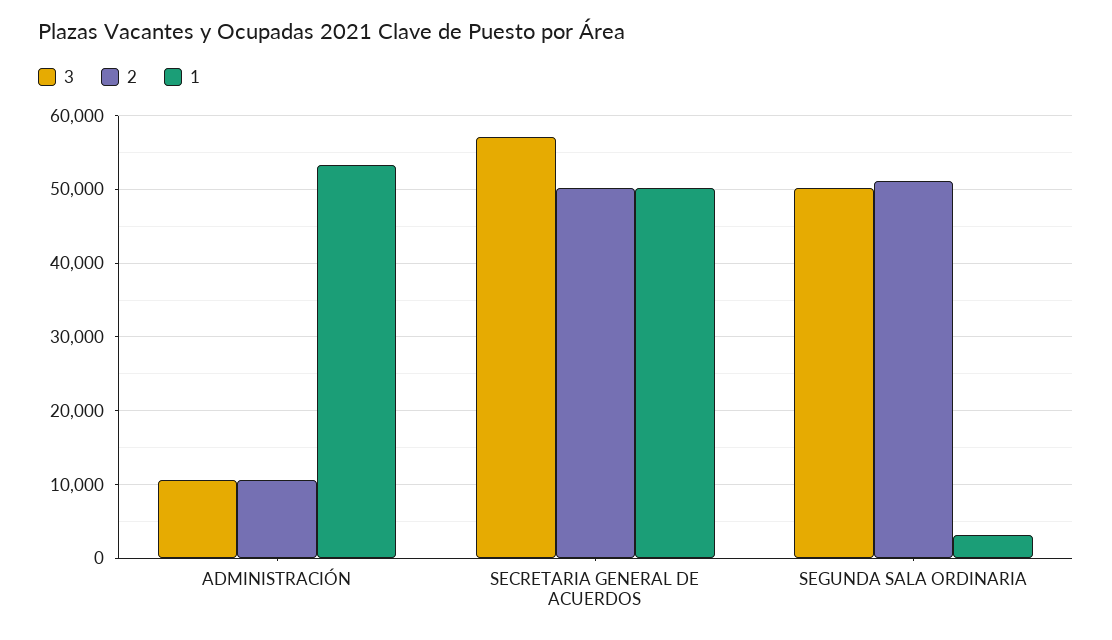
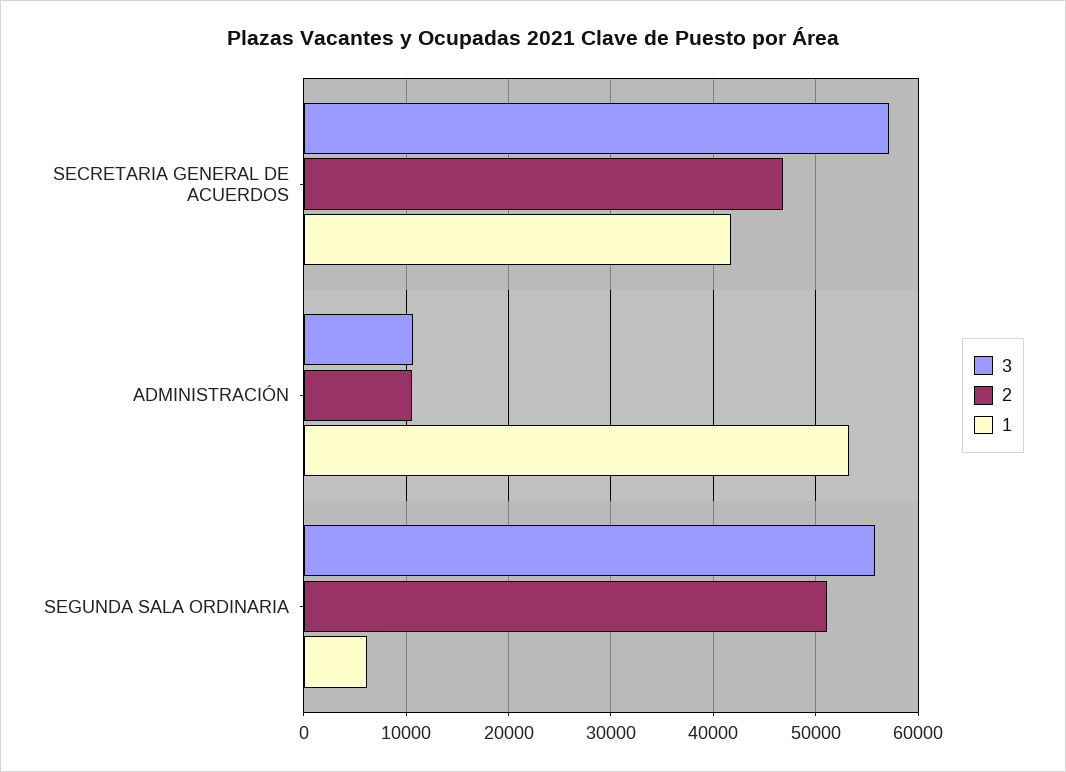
2, SECRETARIA GENERAL DE ACUERDOS: 50000 -> 47000
1, SECRETARIA GENERAL DE ACUERDOS: 50000 -> 42000
3, SEGUNDA SALA ORDINARIA: 50000 -> 56000
1, SEGUNDA SALA ORDINARIA: 3000 -> 6000

